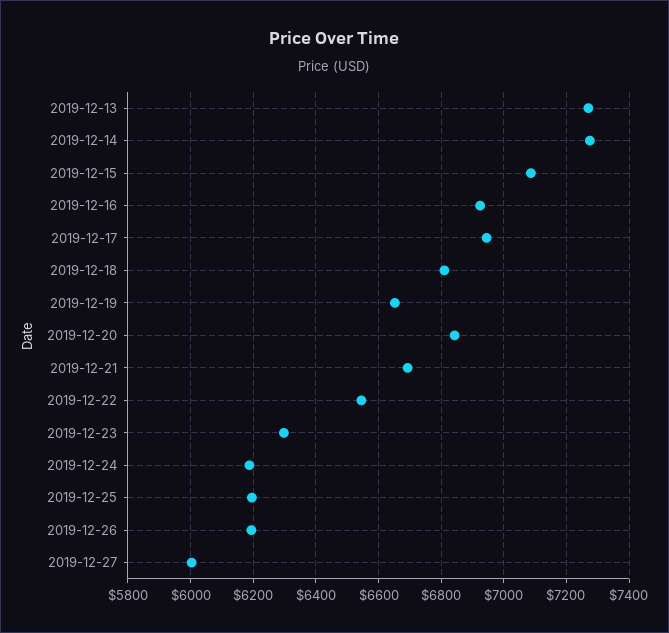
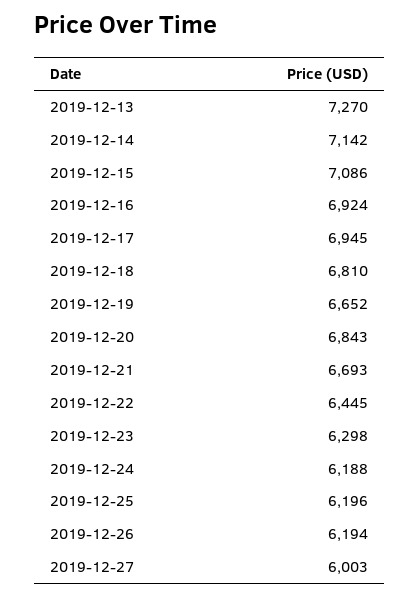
2019-12-14: 7280 -> 7142
2019-12-22: 6540 -> 6445

